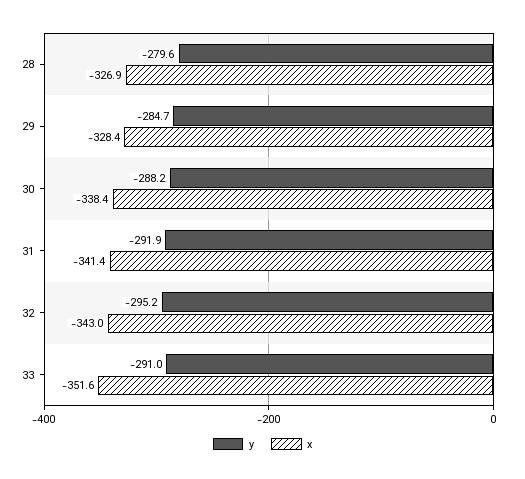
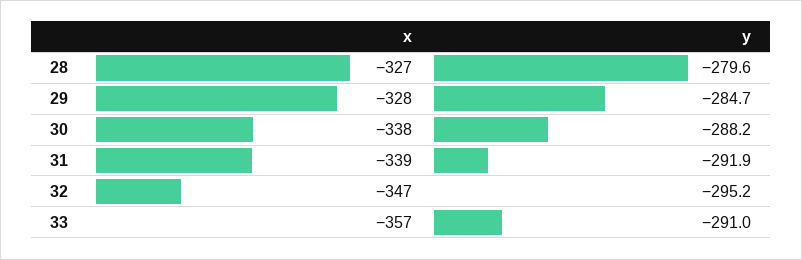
x, 31: -341.4 -> -339
x, 32: -343 -> -347
x, 33: -351.6 -> -357

